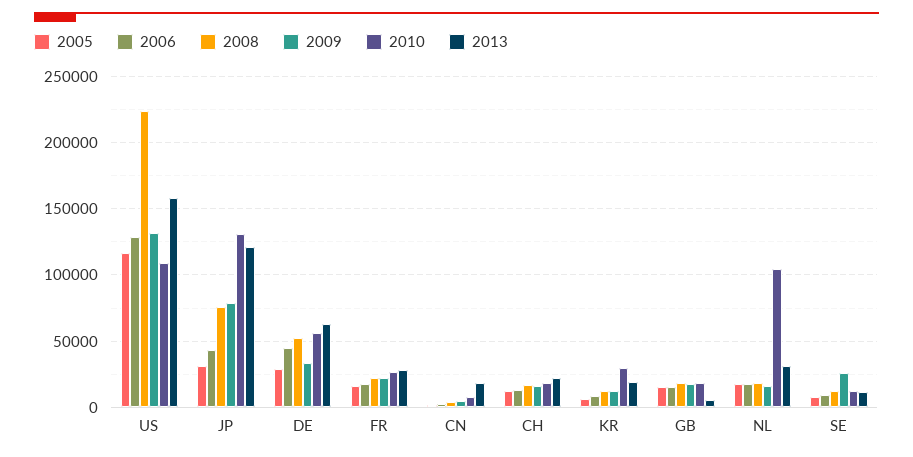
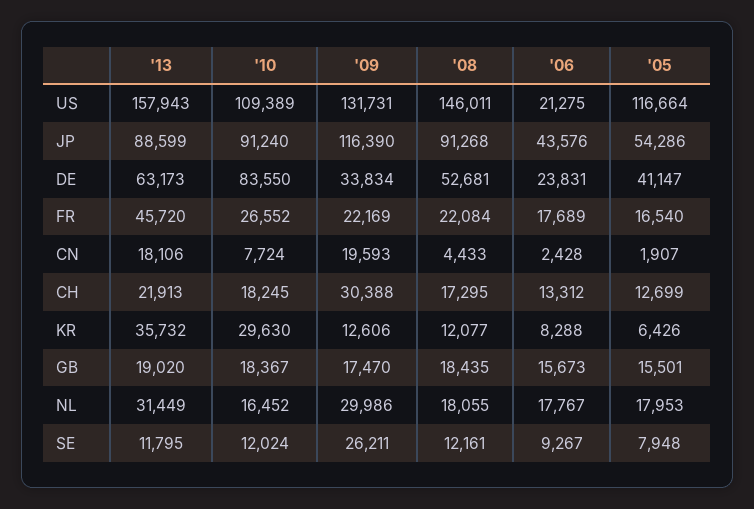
2006, US: 130000 -> 21275
2008, US: 225000 -> 146011
2005, JP: 30000 -> 54286
2008, JP: 75000 -> 91268
2009, JP: 80000 -> 116390
2010, JP: 130000 -> 91240
2013, JP: 120000 -> 88599
2005, DE: 30000 -> 41147
2006, DE: 45000 -> 23831
2010, DE: 55000 -> 83550
2013, FR: 30000 -> 45720
2009, CN: 5000 -> 19593
2009, CH: 15000 -> 30388
2013, KR: 20000 -> 35732
2013, GB: 5000 -> 19020
2009, NL: 15000 -> 29986
2010, NL: 105000 -> 16452

